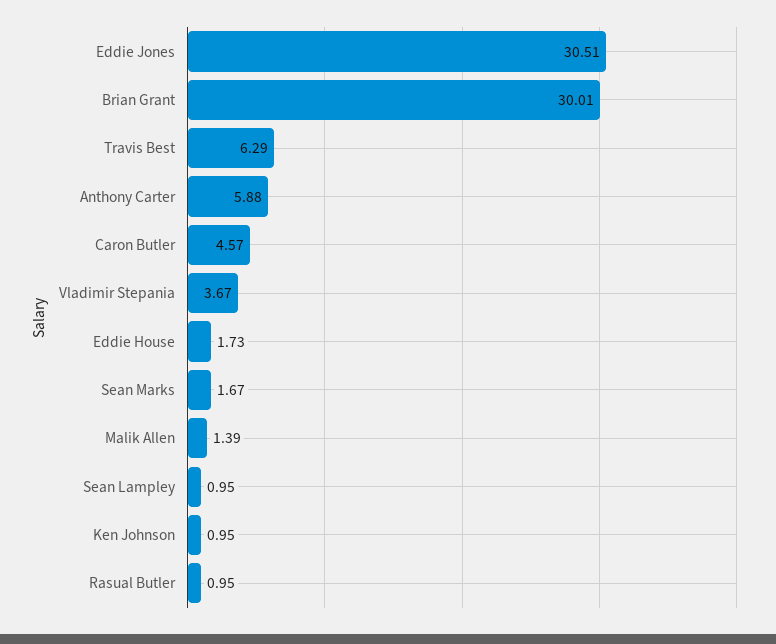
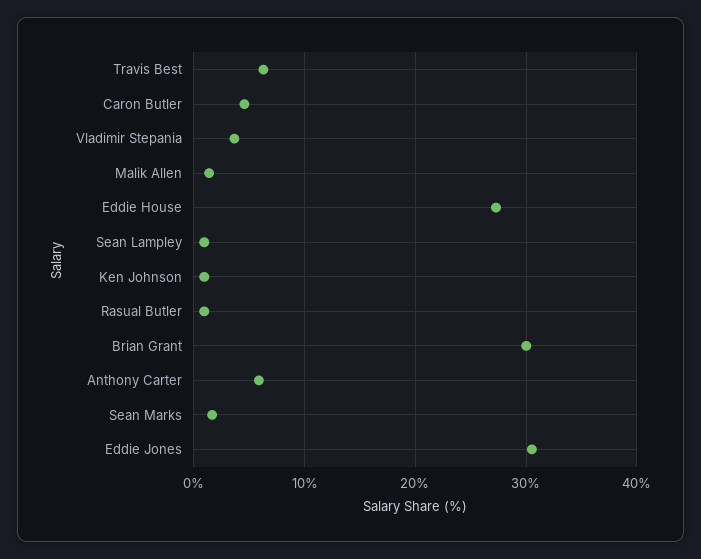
Eddie House: 1.73 -> 27

